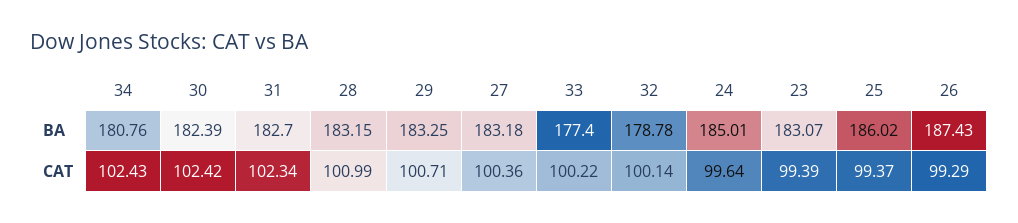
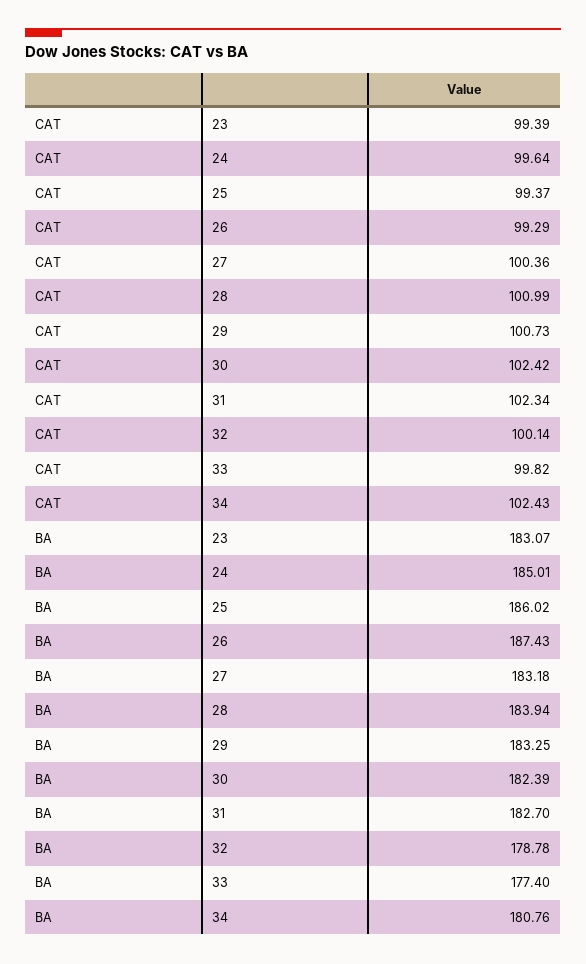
28, BA: 183.15 -> 183.94
29, CAT: 100.71 -> 100.73
33, CAT: 100.22 -> 99.82

